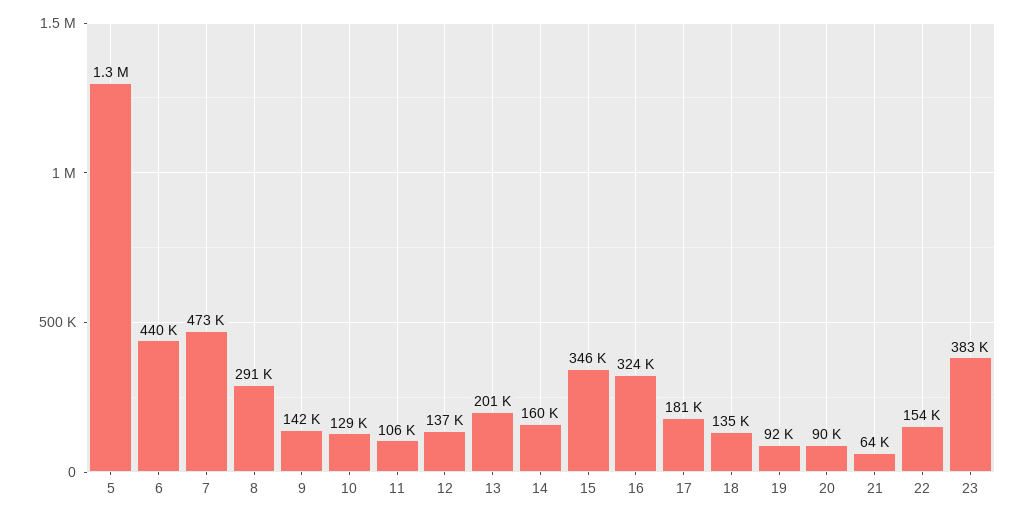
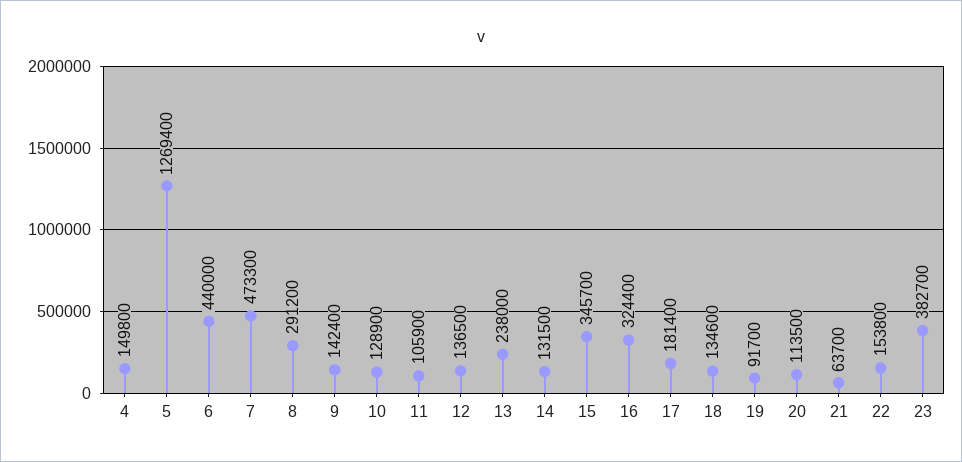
13: 201000 -> 238000
14: 160000 -> 131500
20: 90000 -> 113500
4: none -> 149800

